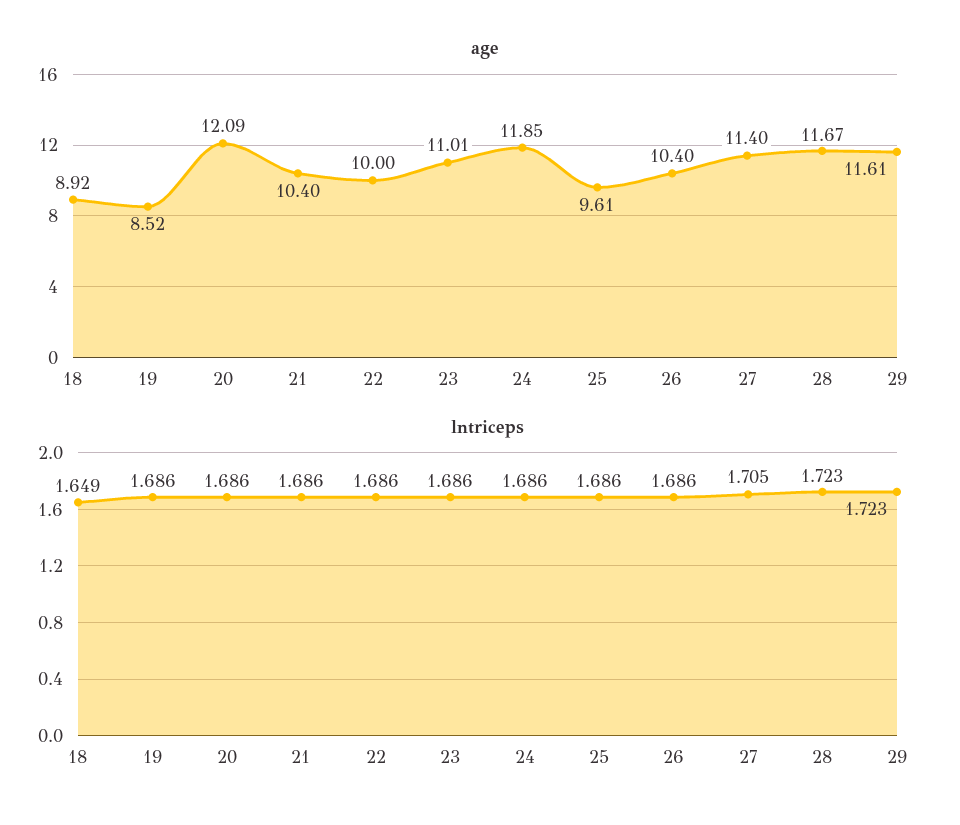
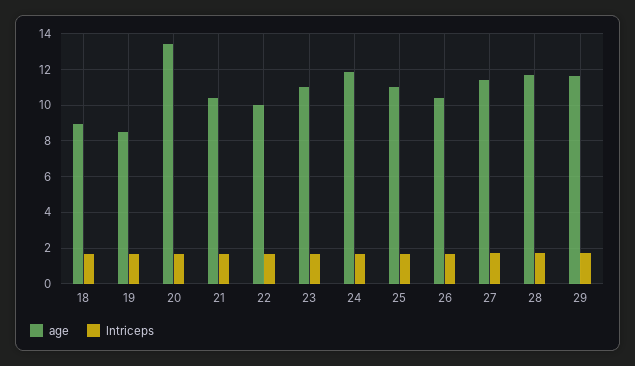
age, 20: 12.09 -> 13.5
age, 25: 9.61 -> 11

